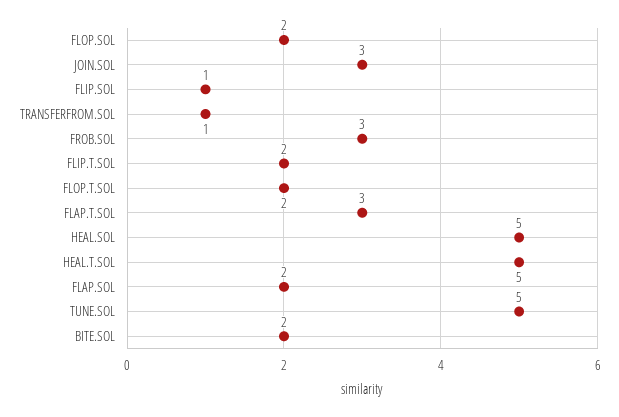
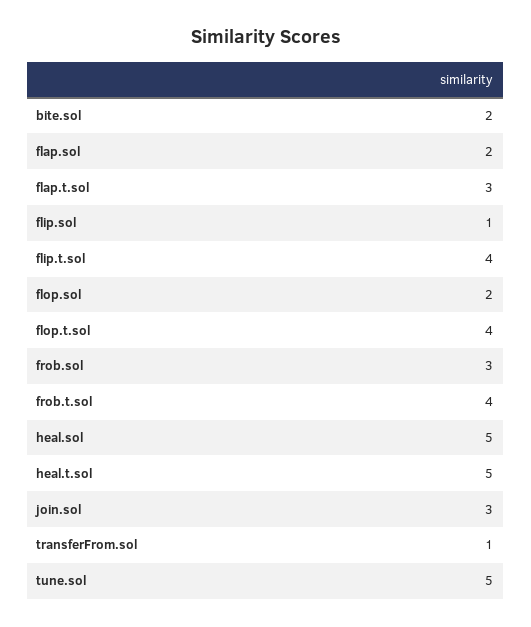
FLIP.T.SOL: 2 -> 4
FLOP.T.SOL: 2 -> 4
frob.t.sol: none -> 4

